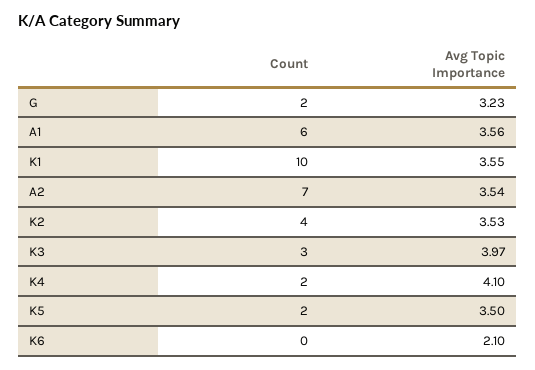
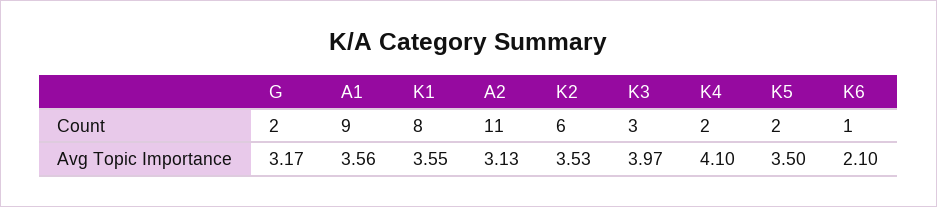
Avg Topic Importance, G: 3.23 -> 3.17
Count, A1: 6 -> 9
Count, K1: 10 -> 8
Count, A2: 7 -> 11
Avg Topic Importance, A2: 3.54 -> 3.13
Count, K2: 4 -> 6
Count, K6: 0 -> 1

